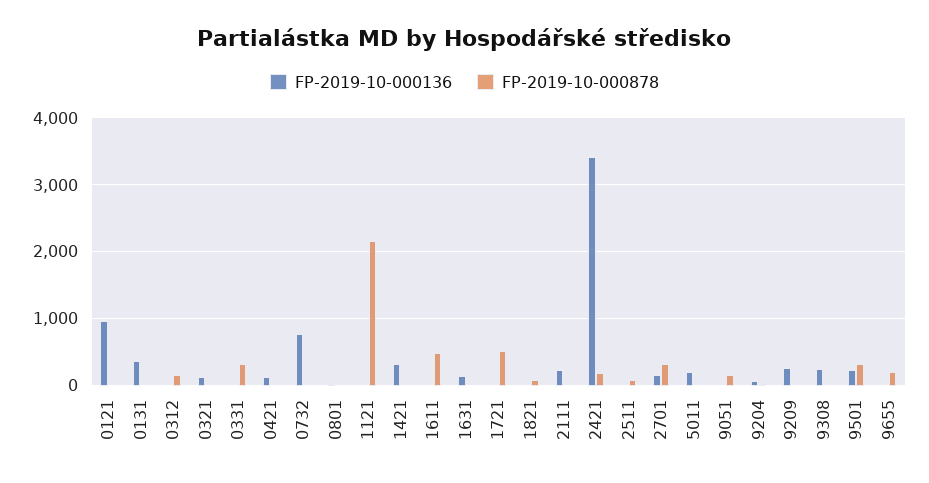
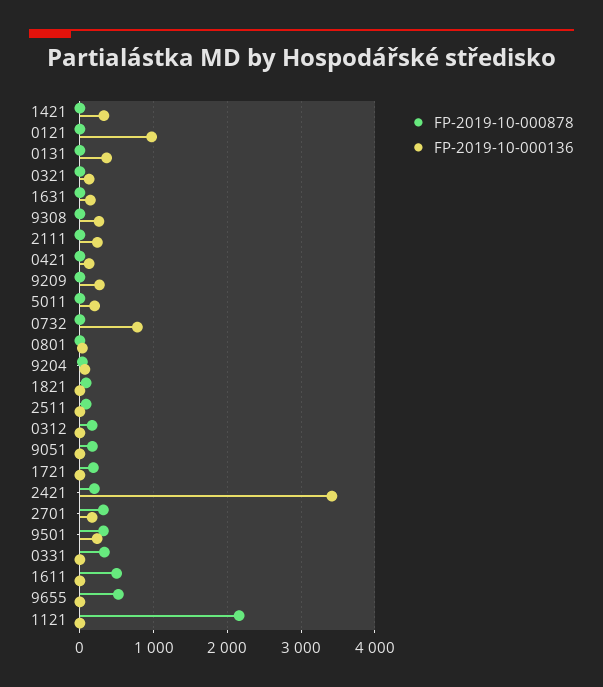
FP-2019-10-000878, 1721: 500 -> 200
FP-2019-10-000878, 9655: 200 -> 500

